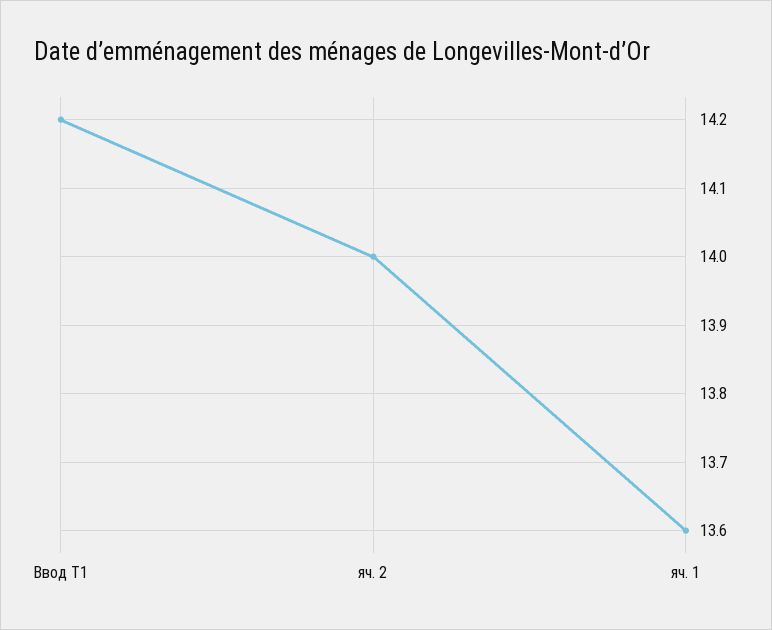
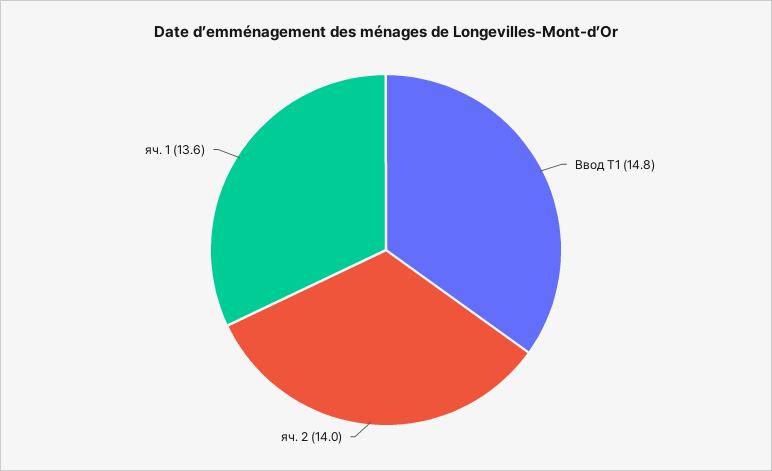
Ввод Т1: 14.2 -> 14.8

